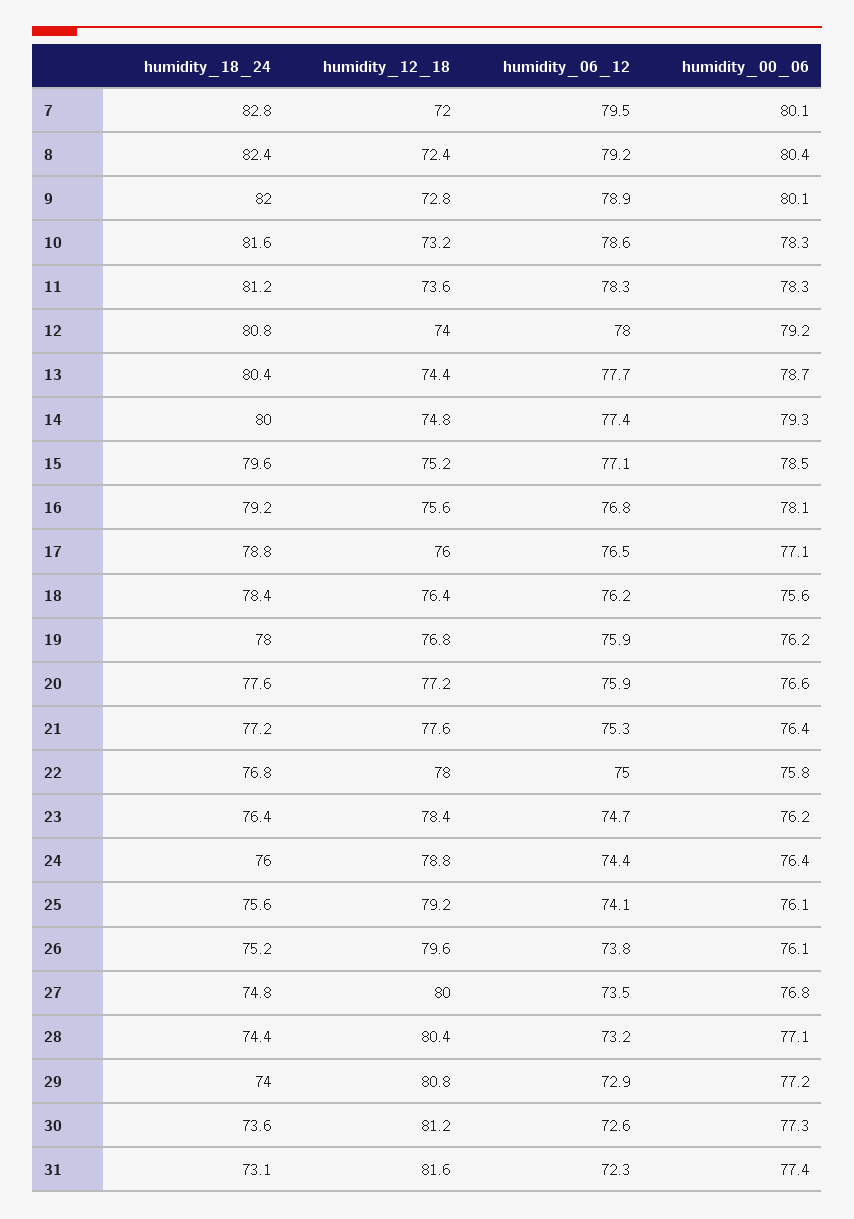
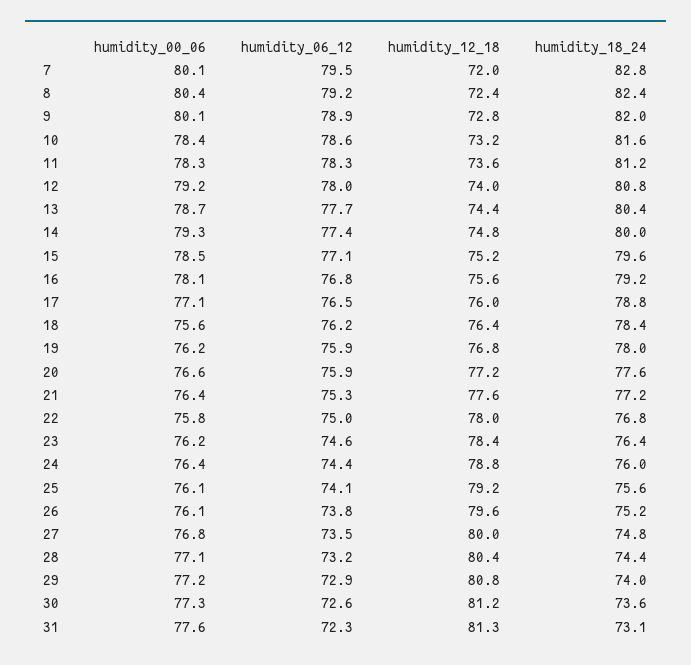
humidity_00_06, 10: 78.3 -> 78.4
humidity_06_12, 23: 74.7 -> 74.6
humidity_12_18, 31: 81.6 -> 81.3
humidity_00_06, 31: 77.4 -> 77.6

